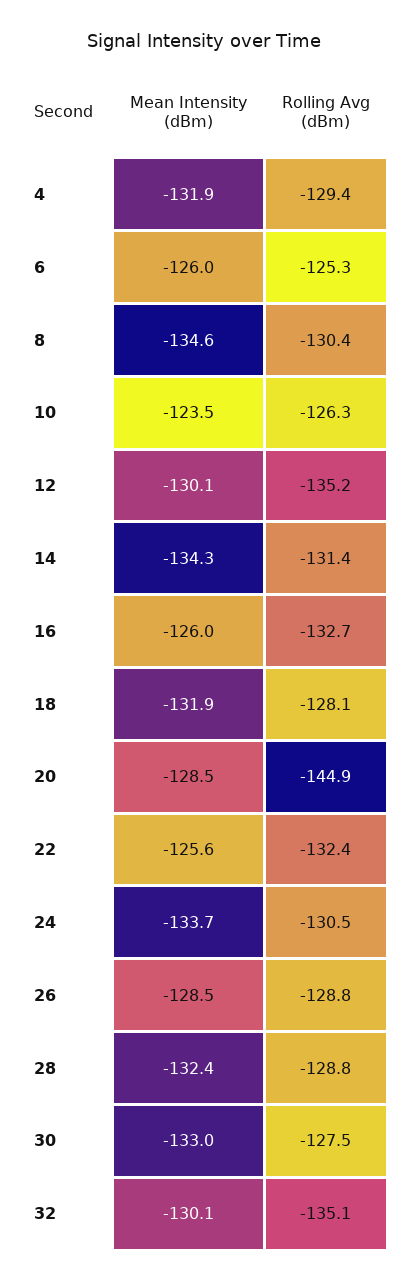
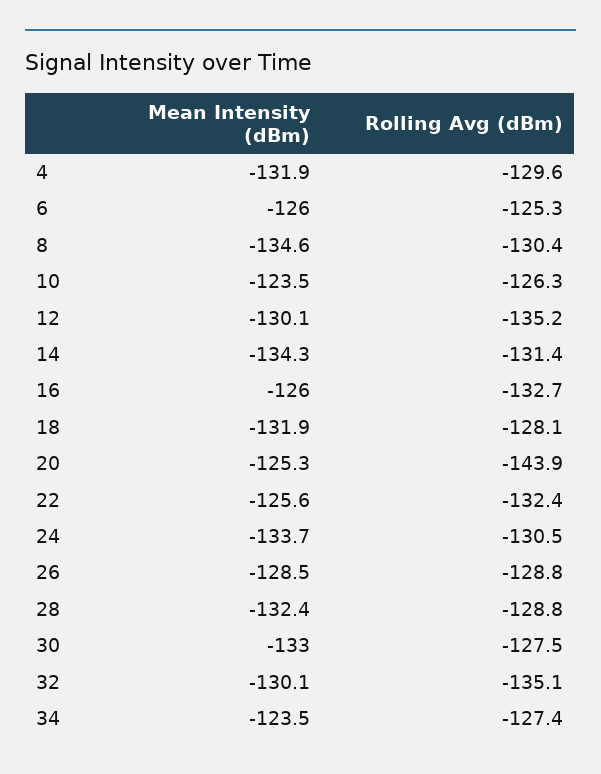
Rolling Avg (dBm), 4: -129.4 -> -129.6
Mean Intensity (dBm), 20: -128.5 -> -125.3
Rolling Avg (dBm), 20: -144.9 -> -143.9
Mean Intensity (dBm), 34: none -> -123.5
Rolling Avg (dBm), 34: none -> -127.4

